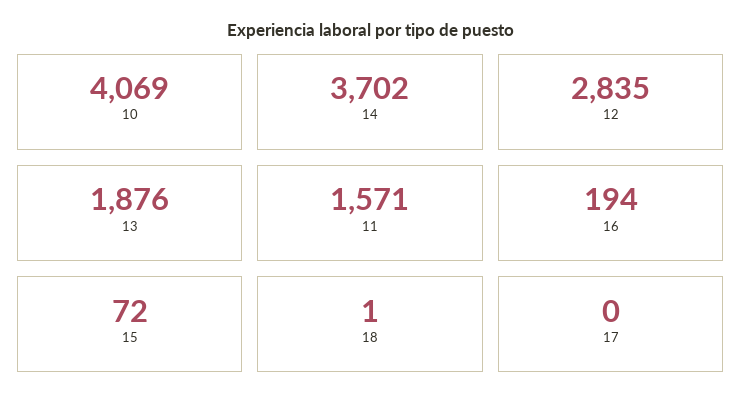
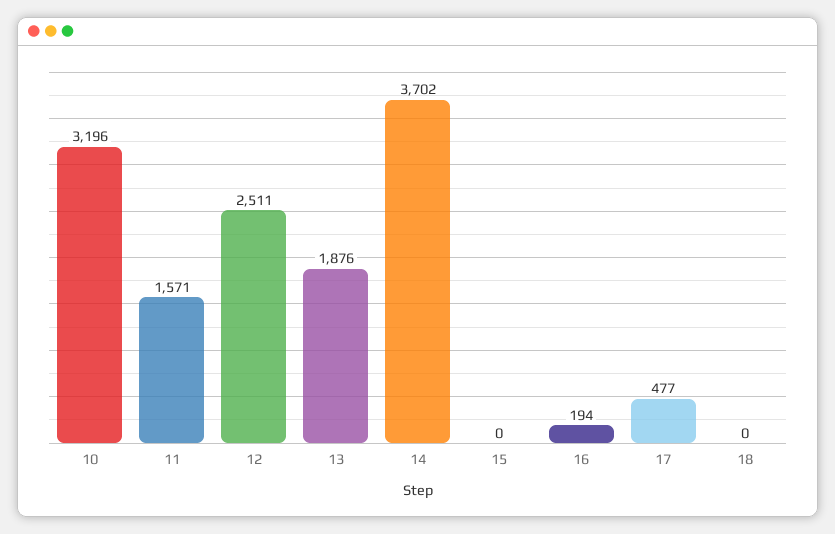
10: 4069 -> 3196
12: 2835 -> 2511
15: 72 -> 0
18: 1 -> 0
17: 0 -> 477

